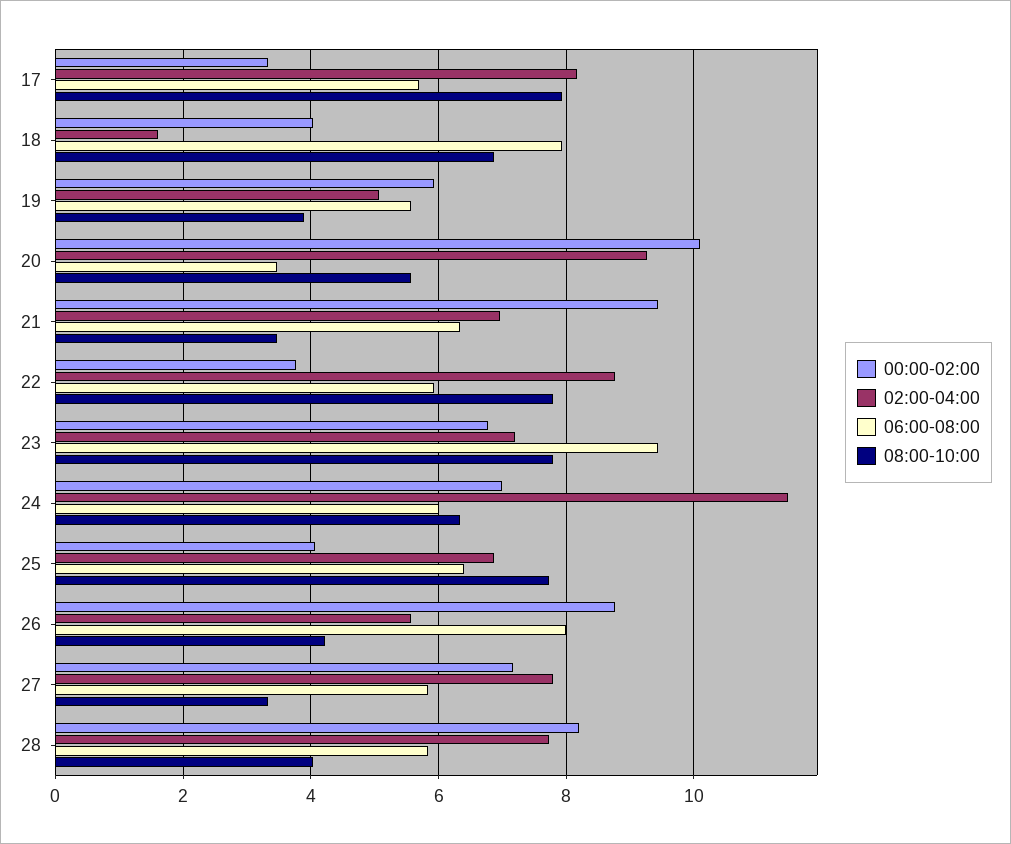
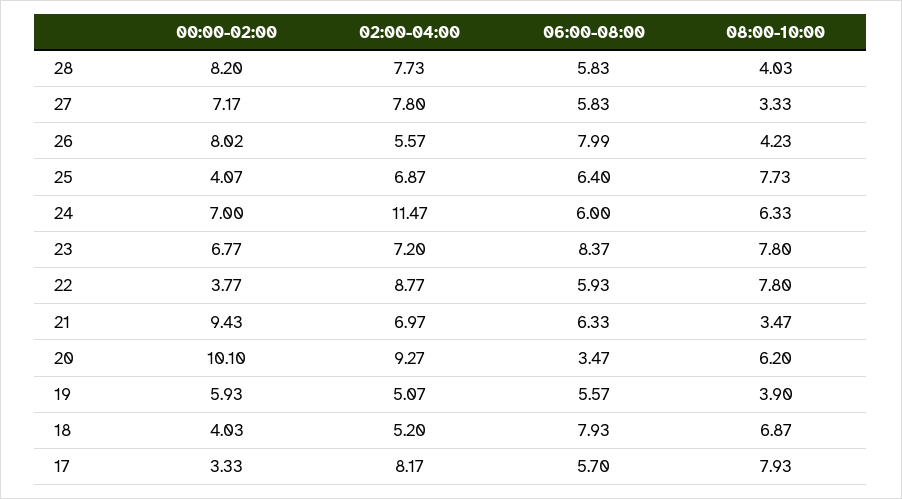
02:00-04:00, 18: 1.6 -> 5.2
08:00-10:00, 20: 5.6 -> 6.2
06:00-08:00, 23: 9.4 -> 8.37
00:00-02:00, 26: 8.8 -> 8.02

